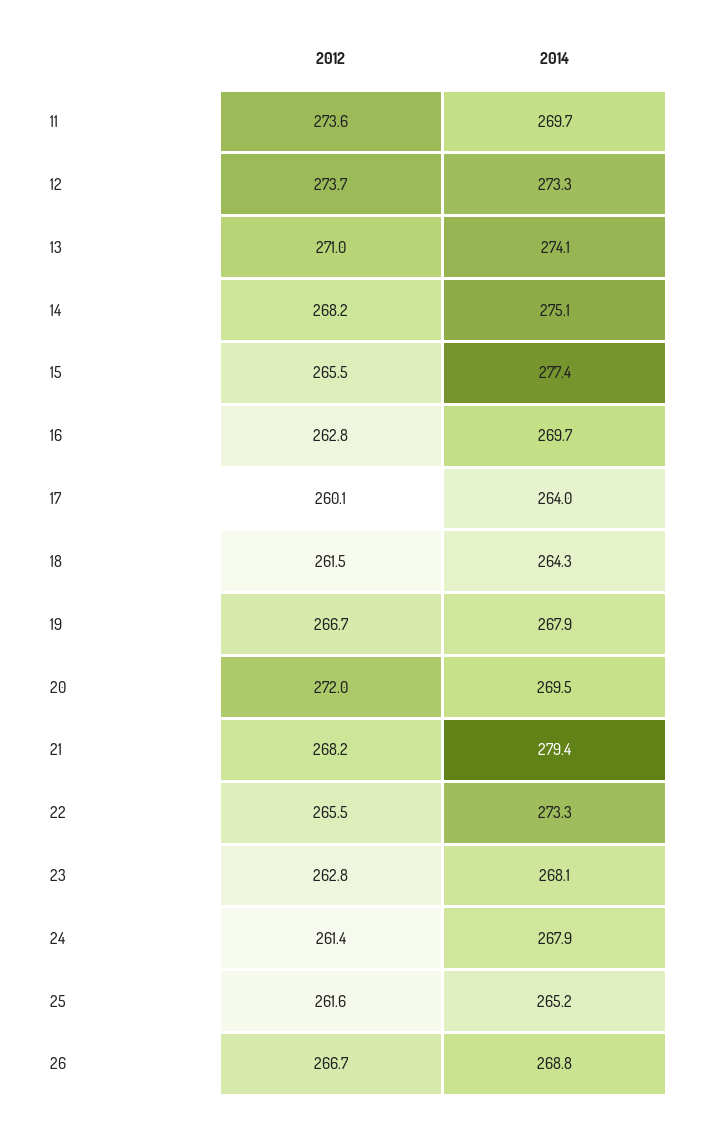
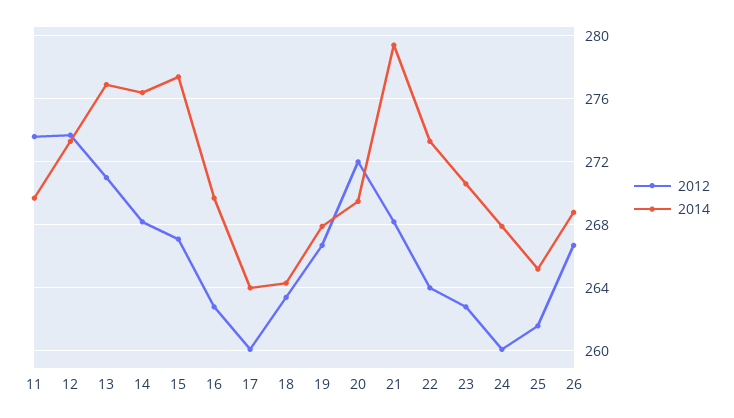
2014, 13: 274.1 -> 277
2014, 14: 275.1 -> 276.5
2012, 15: 265.5 -> 267
2012, 18: 261.5 -> 263.5
2012, 22: 265.5 -> 264
2014, 23: 268.1 -> 270.5
2012, 24: 261.4 -> 260

